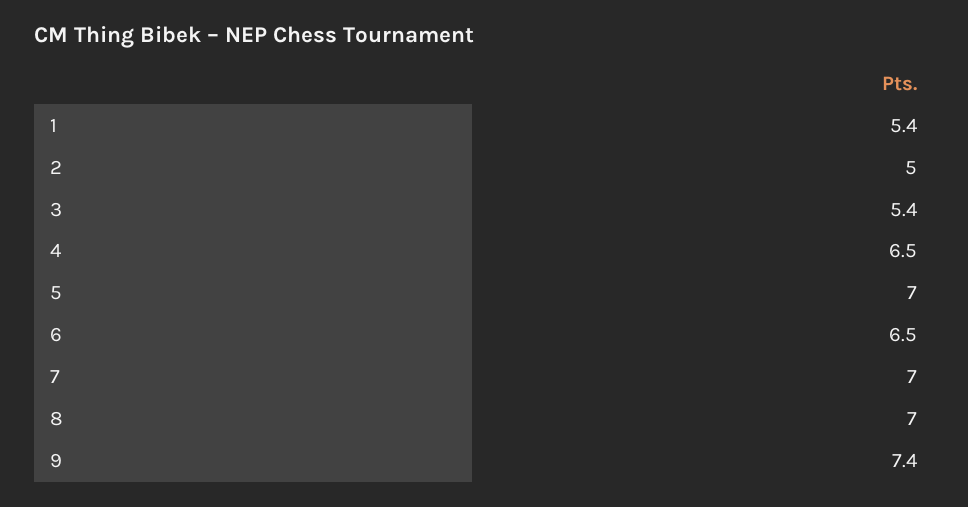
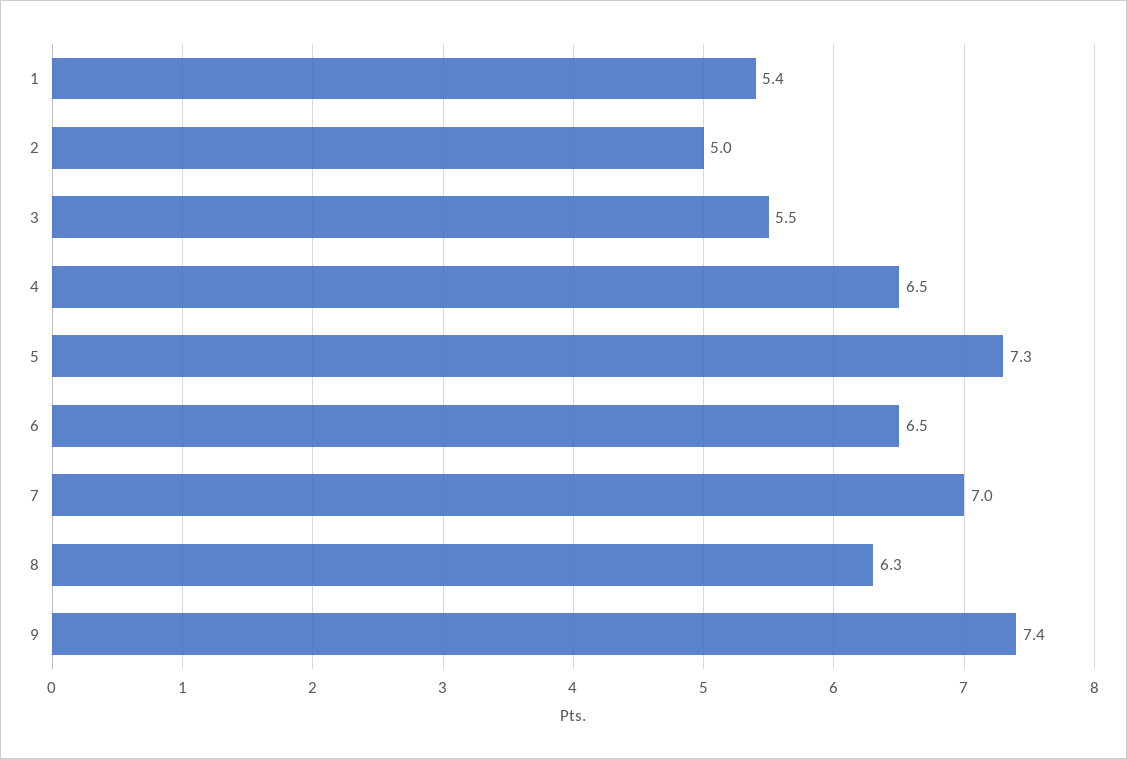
3: 5.4 -> 5.5
5: 7 -> 7.3
8: 7 -> 6.3

